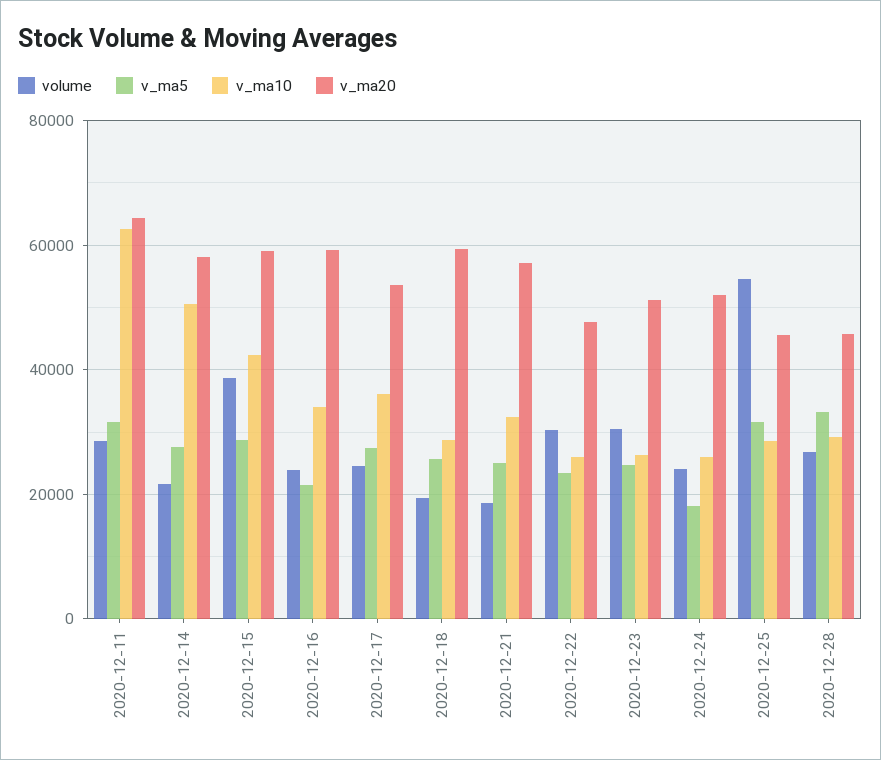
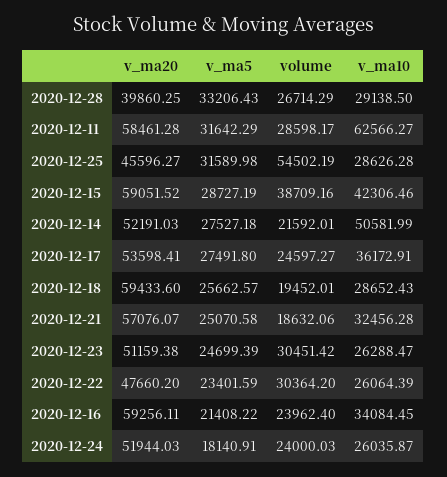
v_ma20, 2020-12-11: 64000 -> 58461.28
v_ma20, 2020-12-14: 58000 -> 52191.03
v_ma20, 2020-12-28: 46000 -> 39860.25

